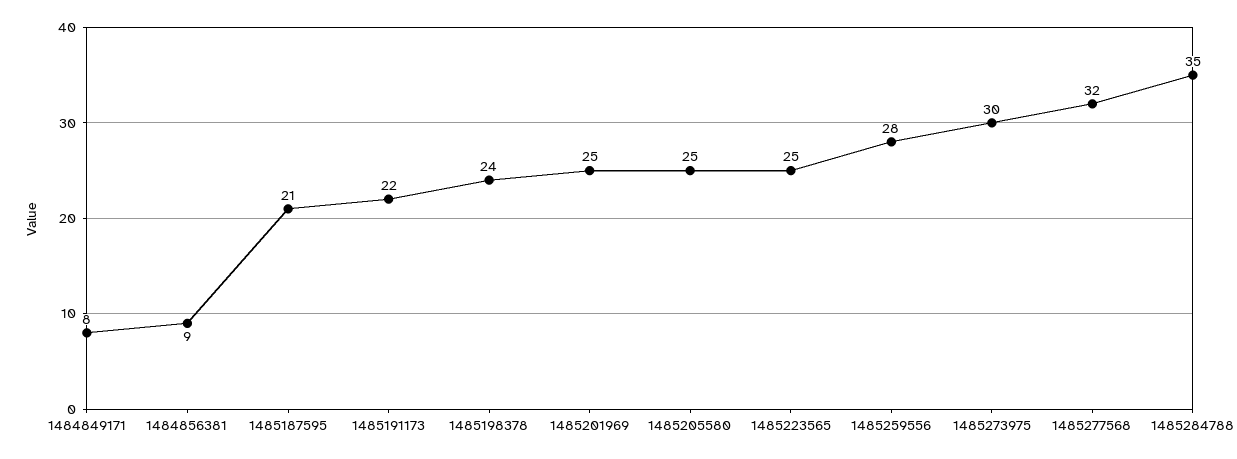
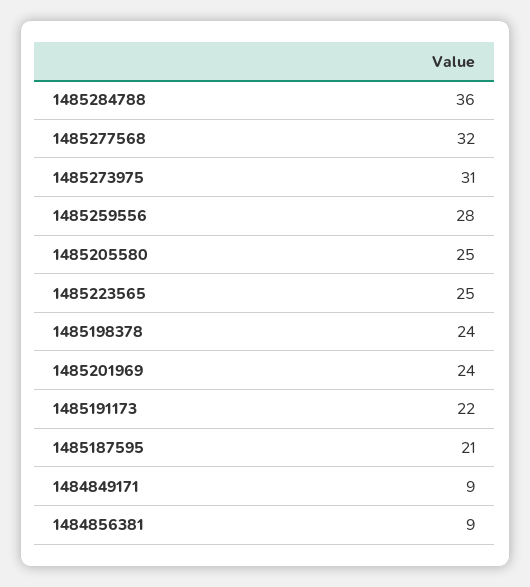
1484849171: 8 -> 9
1485201969: 25 -> 24
1485273975: 30 -> 31
1485284788: 35 -> 36

